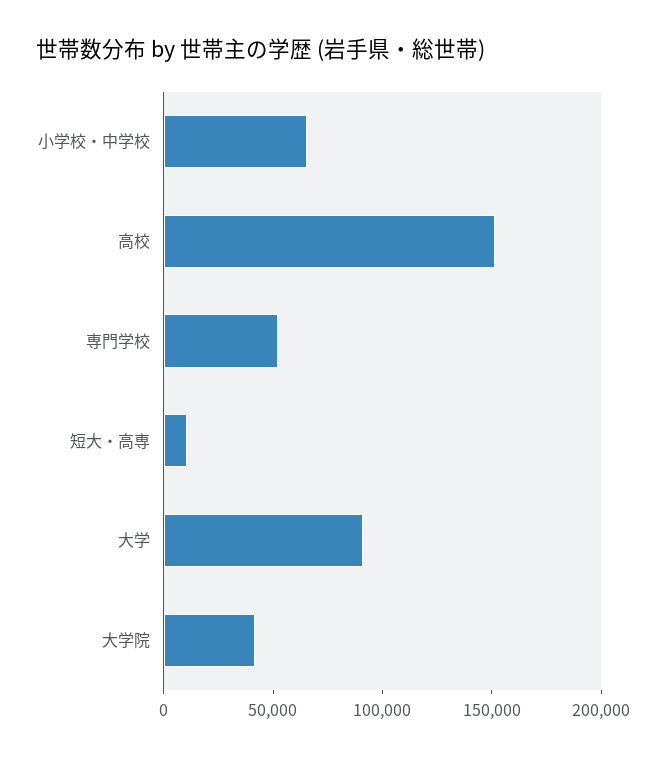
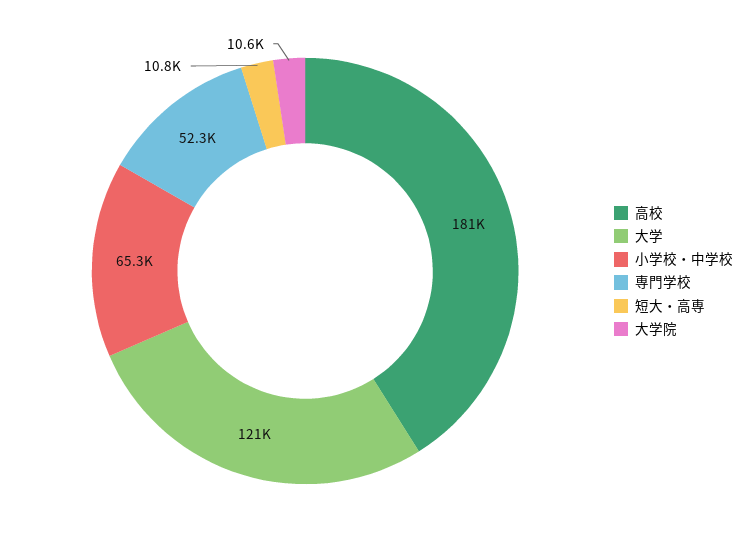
高校: 150000 -> 181000
大学: 90000 -> 121000
大学院: 40000 -> 10600

